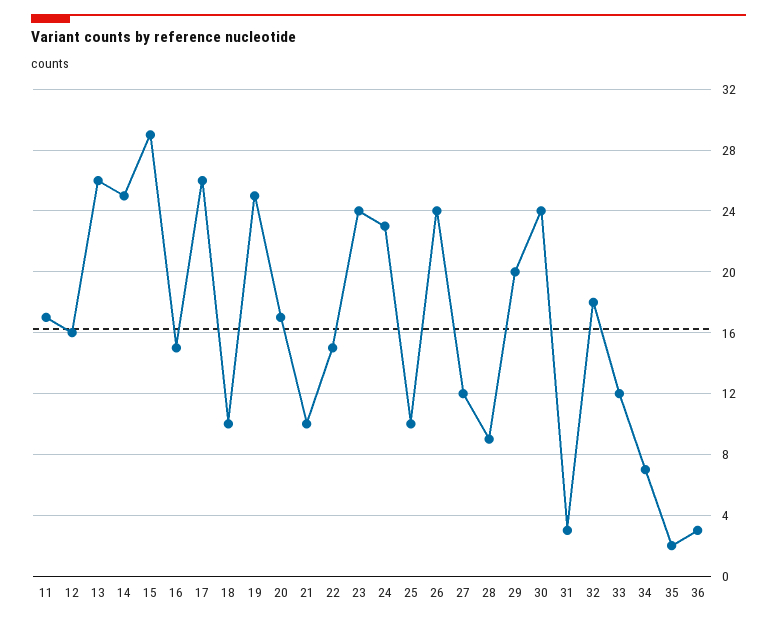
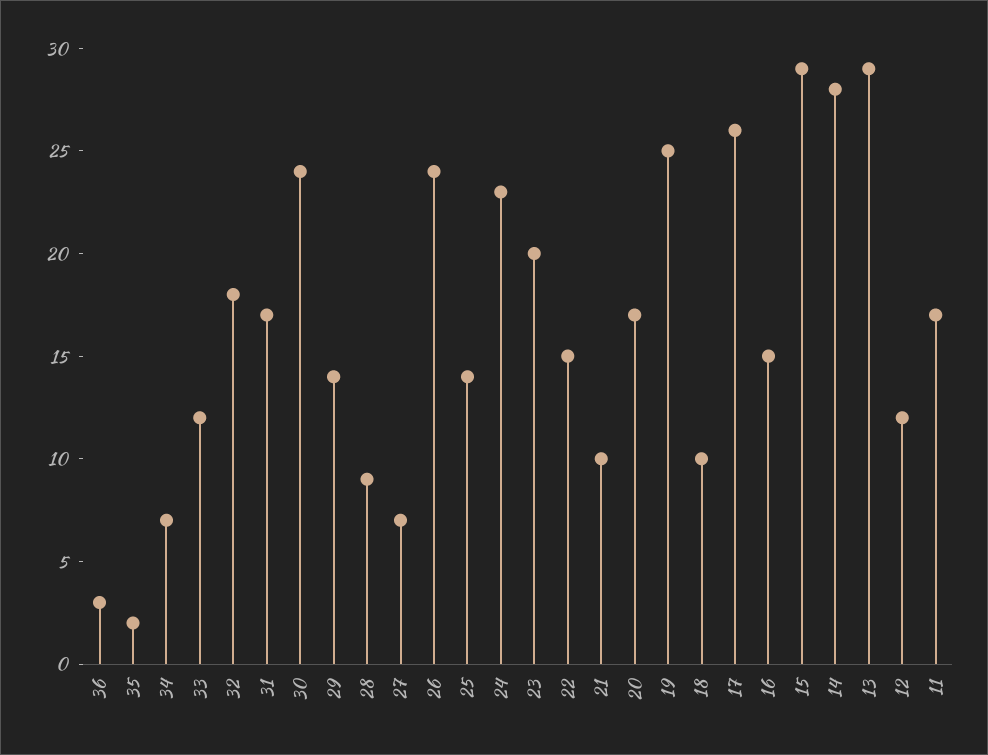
12: 16 -> 12
13: 26 -> 29
14: 25 -> 28
23: 24 -> 20
25: 10 -> 14
27: 12 -> 7
29: 20 -> 14
31: 3 -> 17

